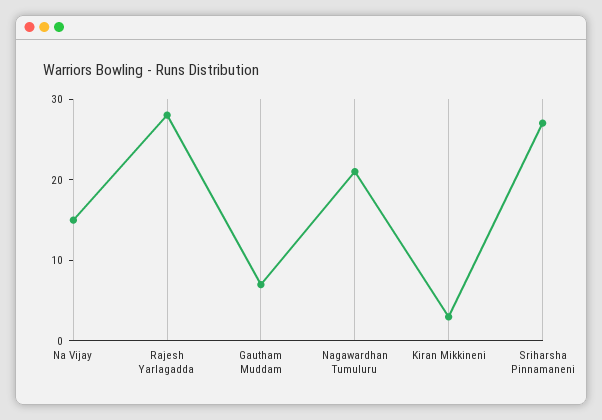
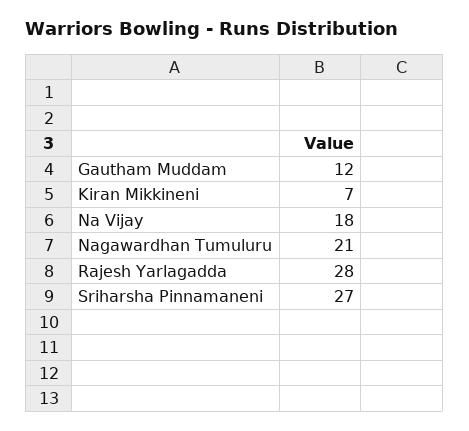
Na Vijay: 15 -> 18
Gautham Muddam: 7 -> 12
Kiran Mikkineni: 3 -> 7

